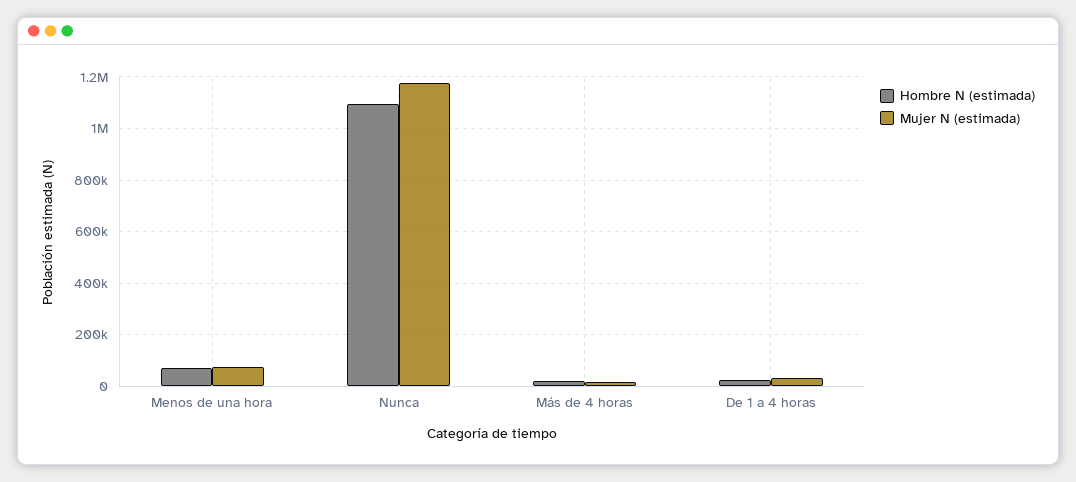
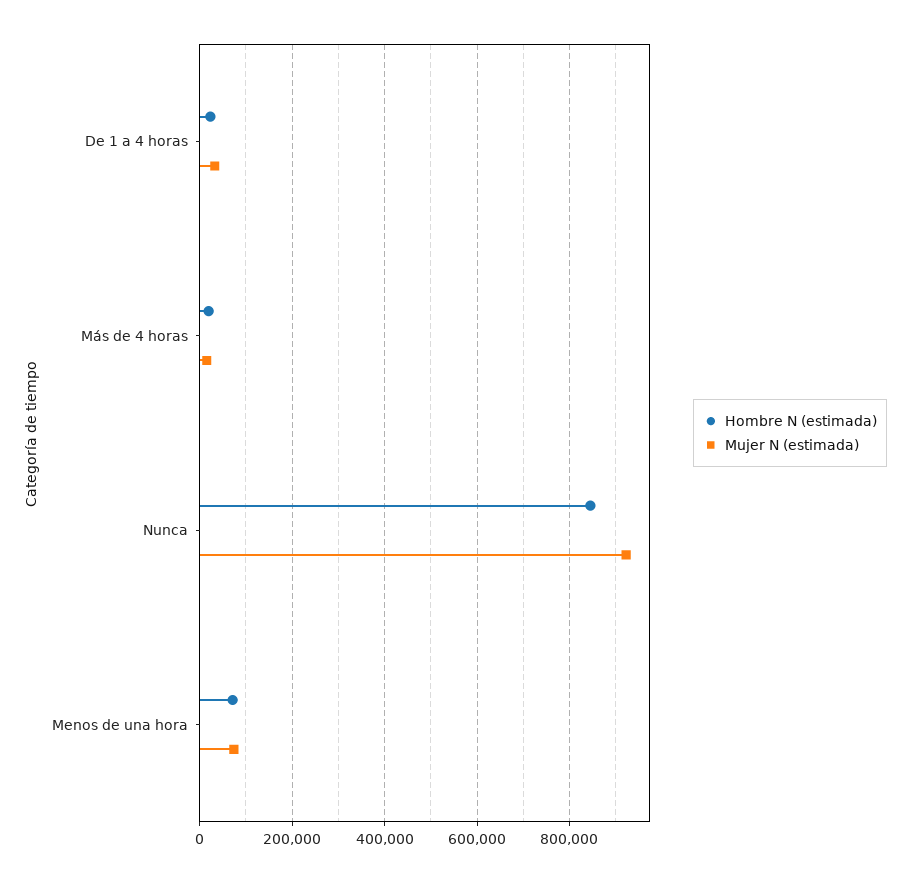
Hombre N (estimada), Nunca: 1100000 -> 840000
Mujer N (estimada), Nunca: 1175000 -> 920000

